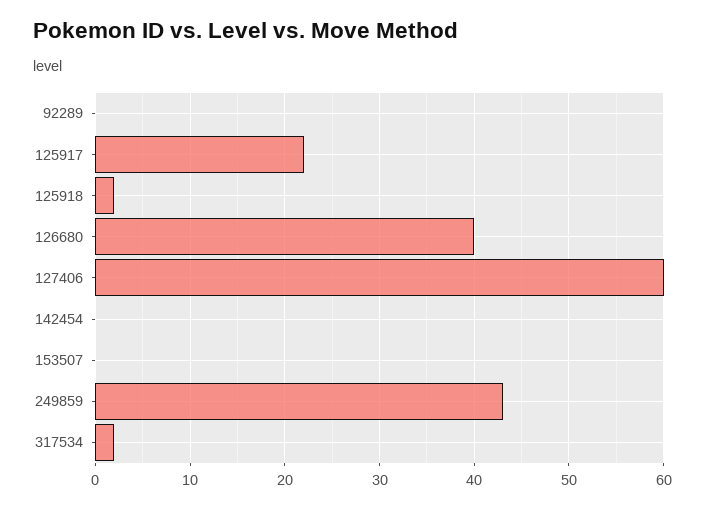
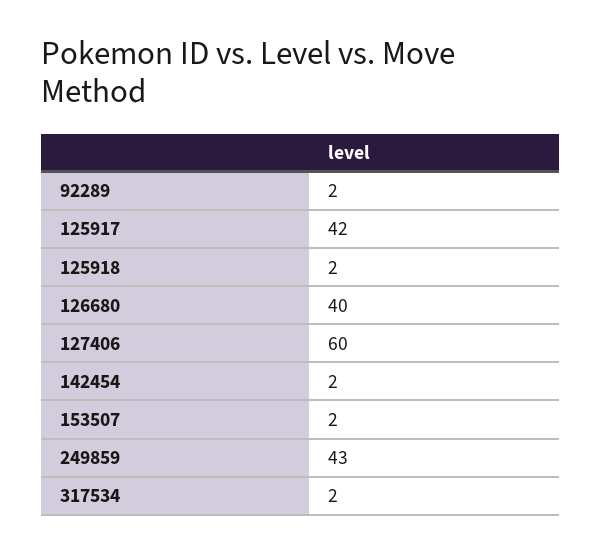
92289: 0 -> 2
125917: 22 -> 42
142454: 0 -> 2
153507: 0 -> 2

